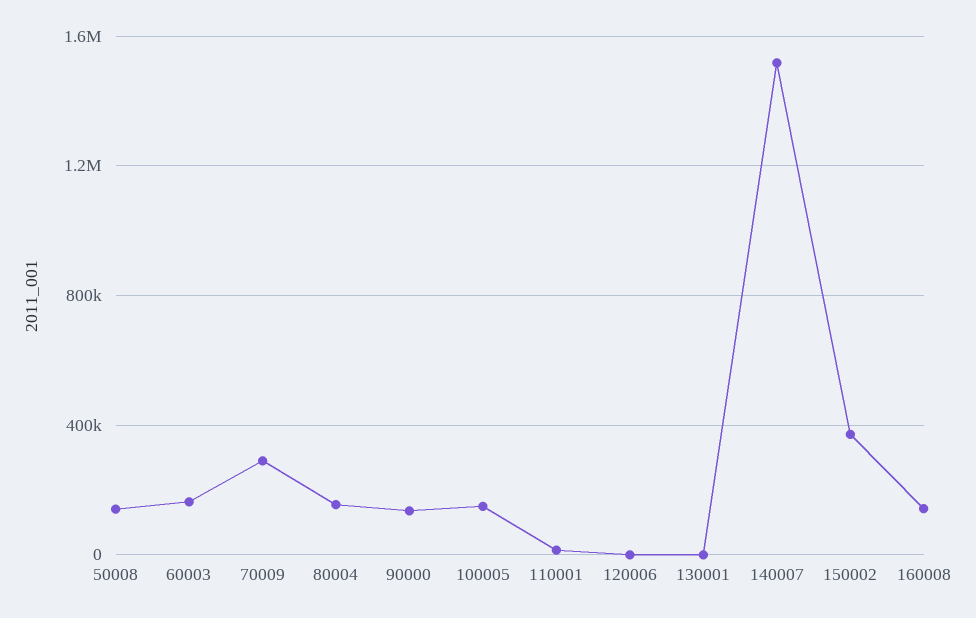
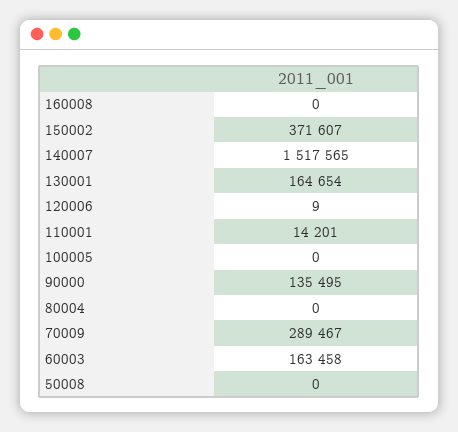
50008: 150000 -> 0
80004: 150000 -> 0
100005: 150000 -> 0
130001: 0 -> 164654
160008: 150000 -> 0

